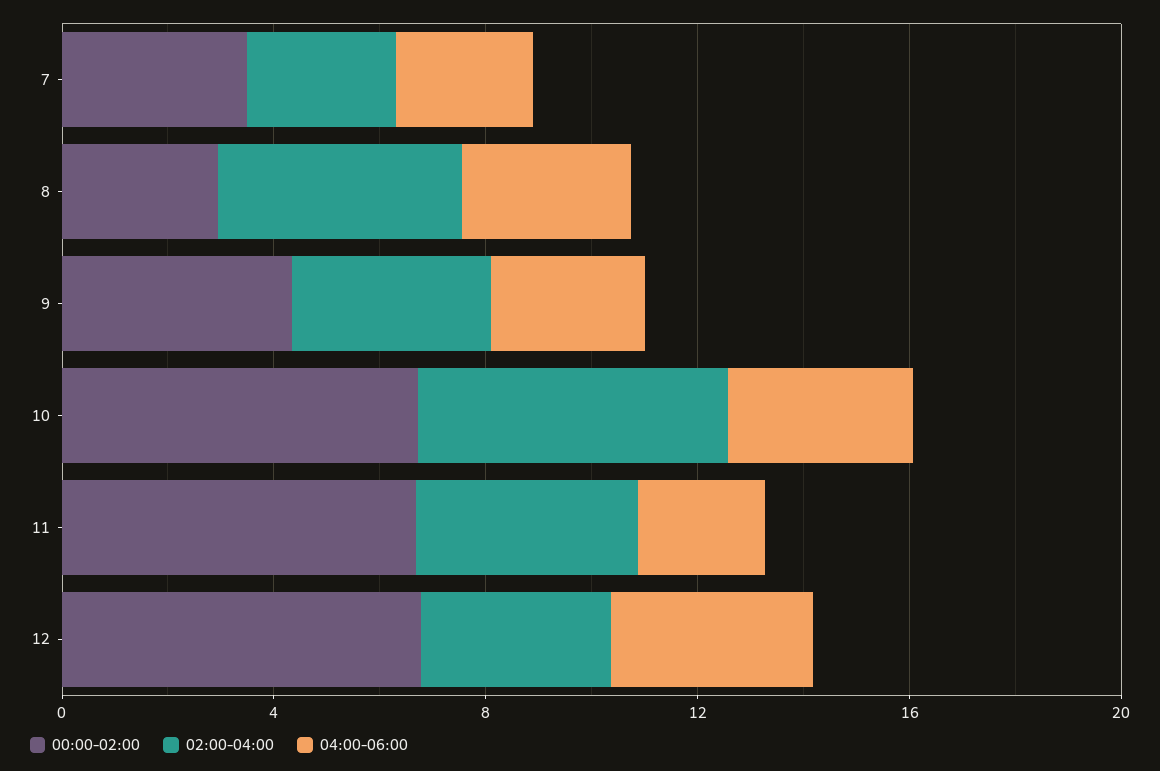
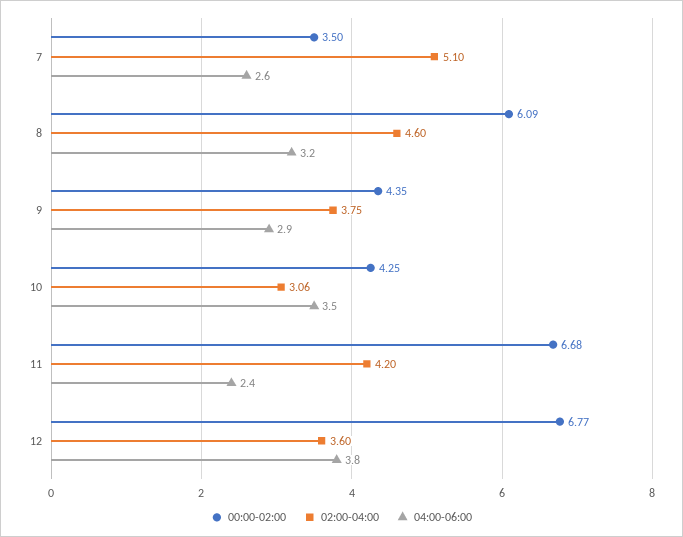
02:00-04:00, 7: 3 -> 5.1
00:00-02:00, 8: 3 -> 6.09
00:00-02:00, 10: 7 -> 4.25
02:00-04:00, 10: 6 -> 3.06

